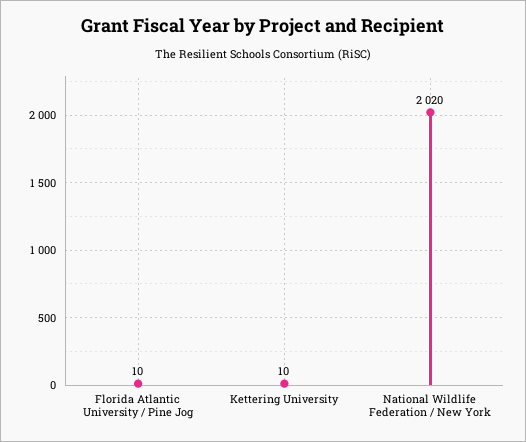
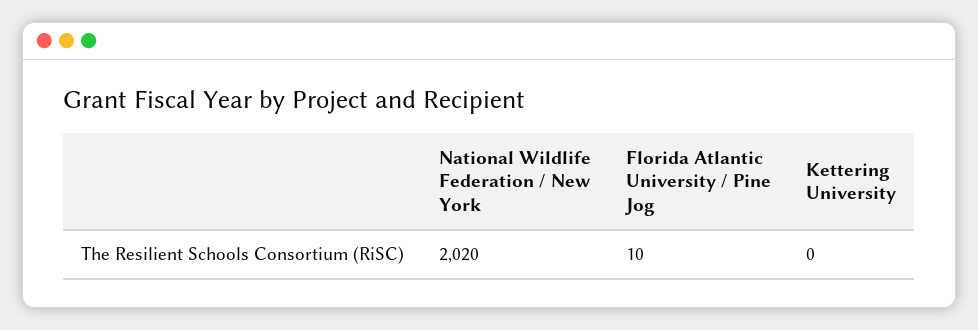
Kettering University: 10 -> 0

